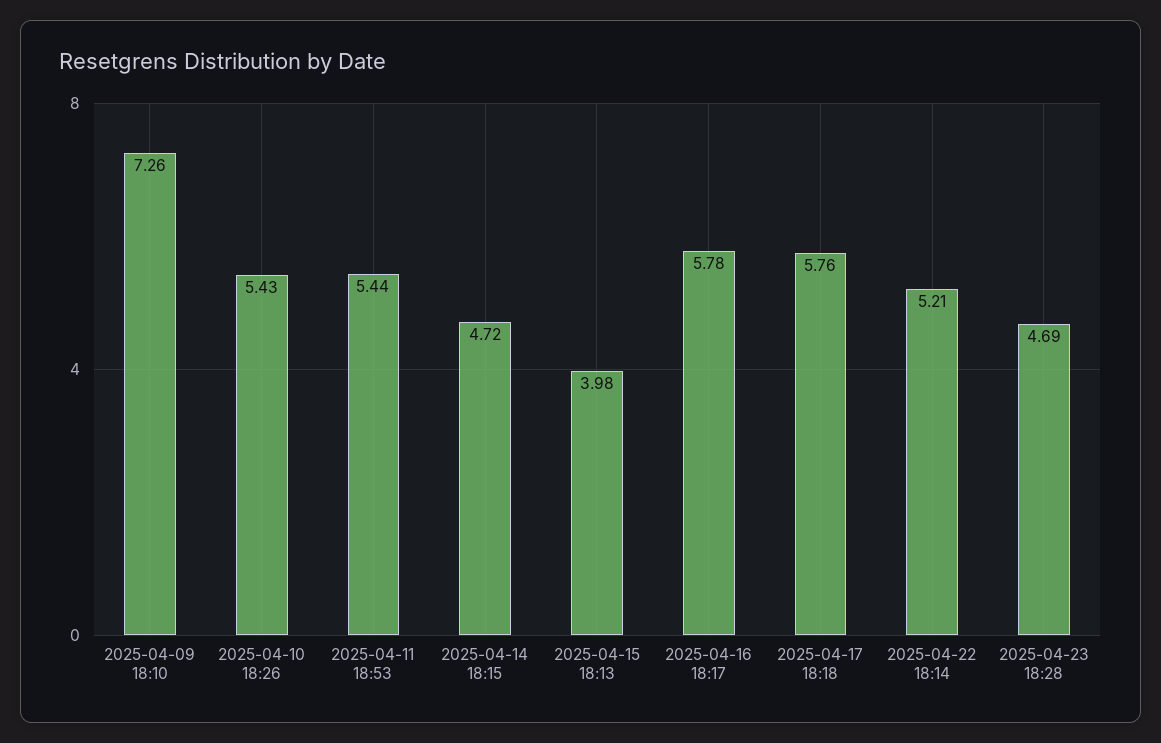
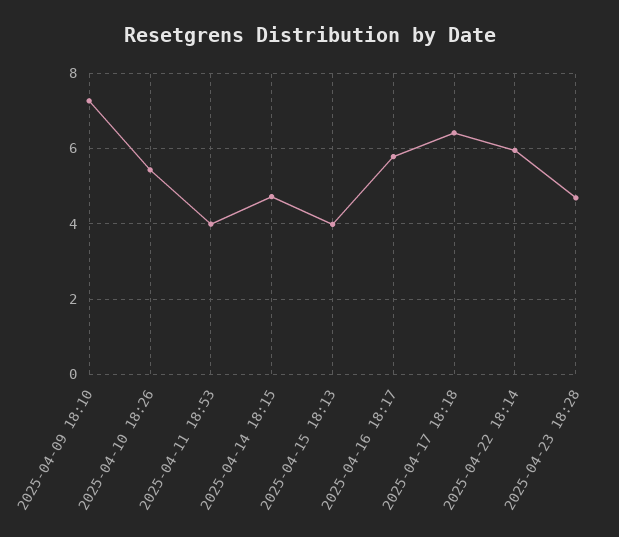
2025-04-11 18:53: 5.44 -> 4
2025-04-17 18:18: 5.76 -> 6.4
2025-04-22 18:14: 5.21 -> 6

